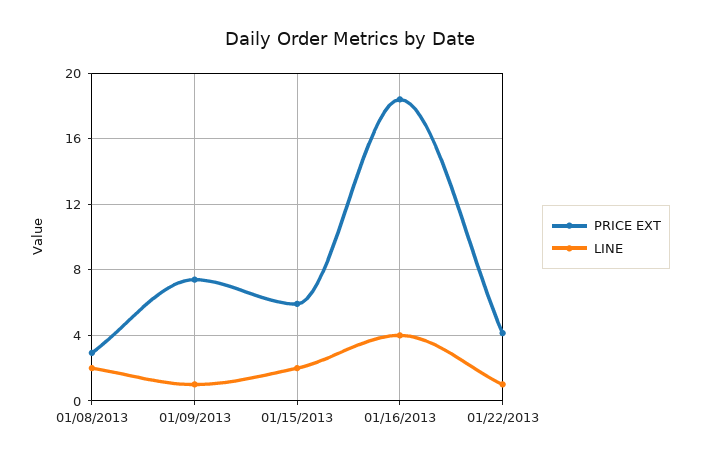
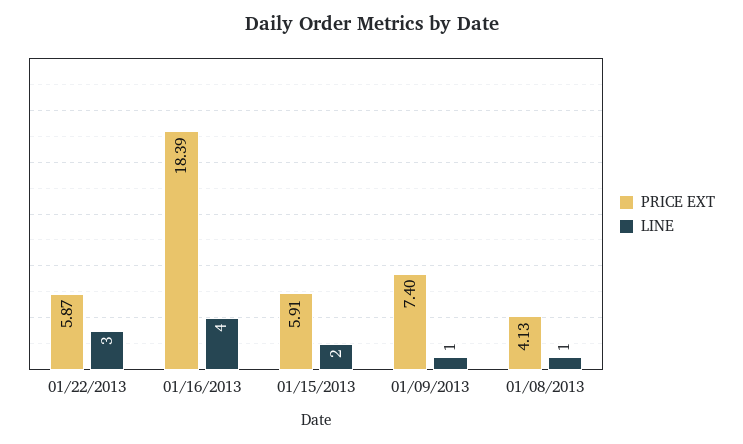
PRICE EXT, 01/08/2013: 3 -> 4.13
LINE, 01/08/2013: 2 -> 1
PRICE EXT, 01/22/2013: 4 -> 5.87
LINE, 01/22/2013: 1 -> 3

